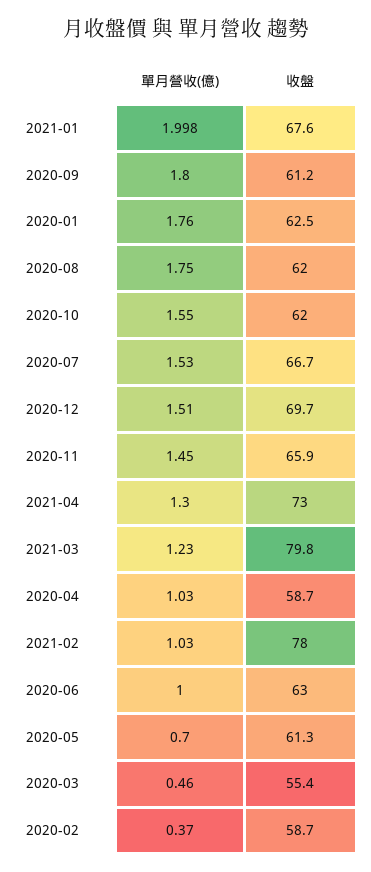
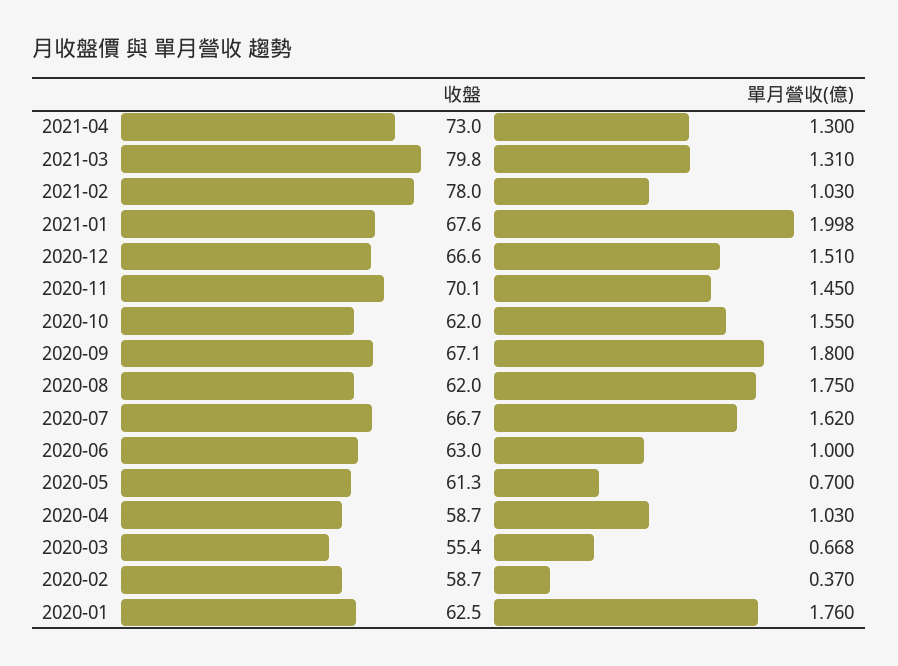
收盤, 2020-09: 61.2 -> 67.1
單月營收(億), 2020-07: 1.53 -> 1.62
收盤, 2020-12: 69.7 -> 66.6
收盤, 2020-11: 65.9 -> 70.1
單月營收(億), 2021-03: 1.23 -> 1.31
單月營收(億), 2020-03: 0.46 -> 0.668

